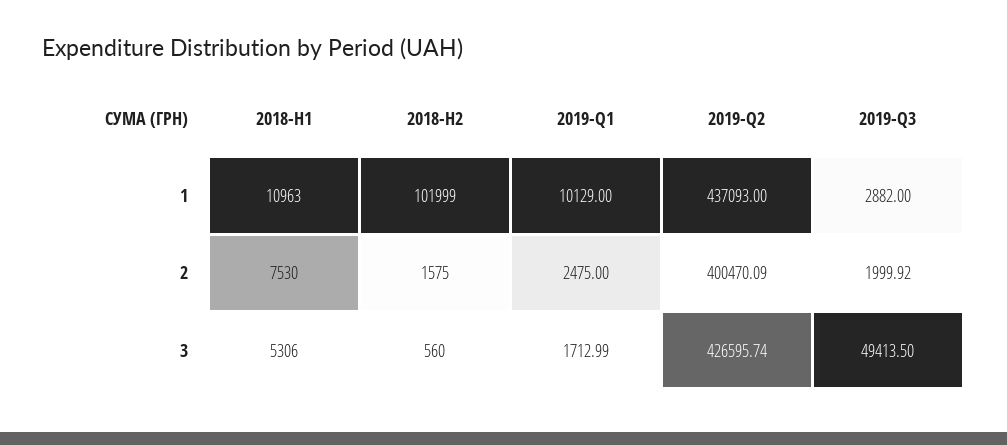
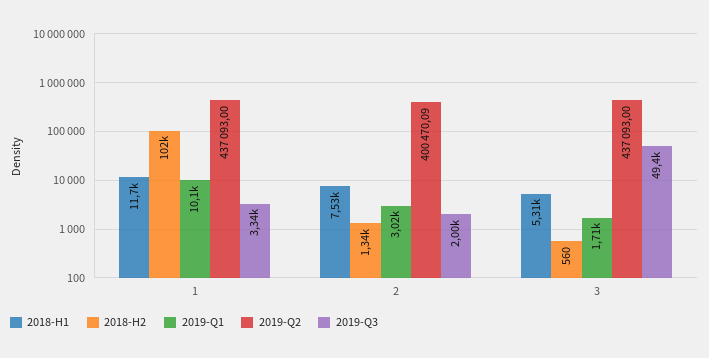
2018-H1, 1: 10963 -> 11700
2019-Q3, 1: 2882 -> 3340
2018-H2, 2: 1575 -> 1340
2019-Q1, 2: 2475 -> 3020
2019-Q2, 3: 426595.74 -> 437093

